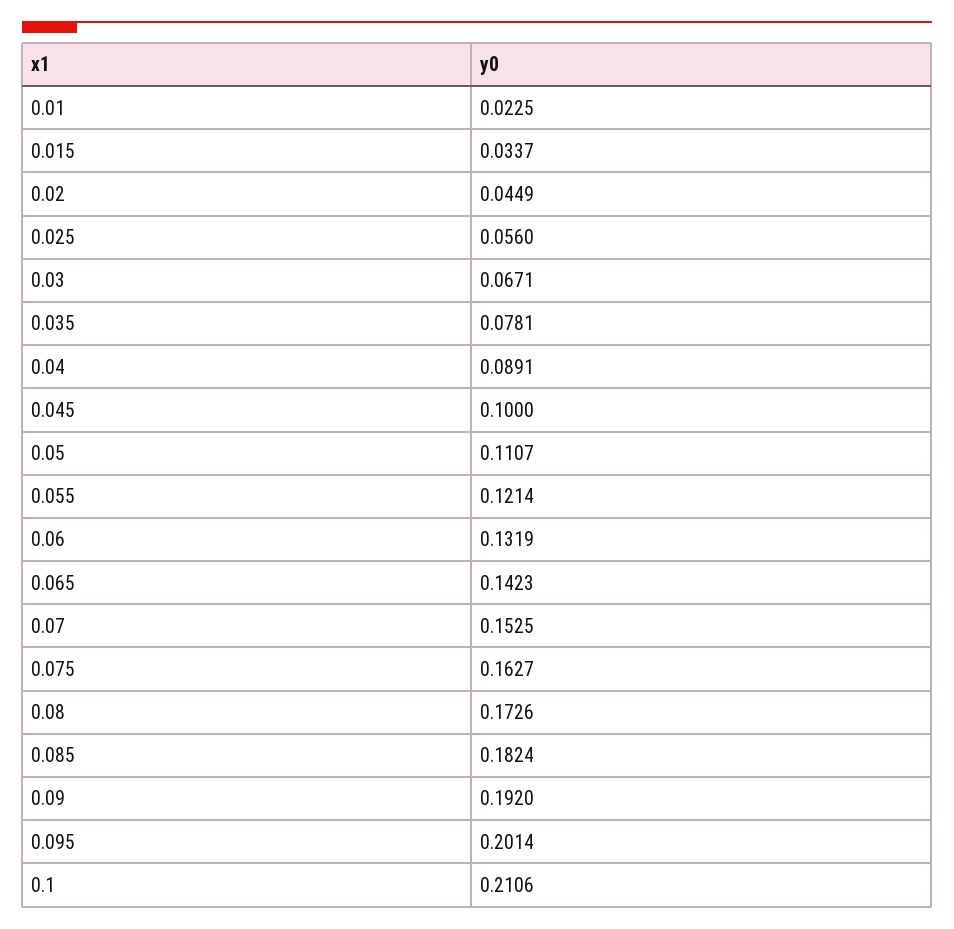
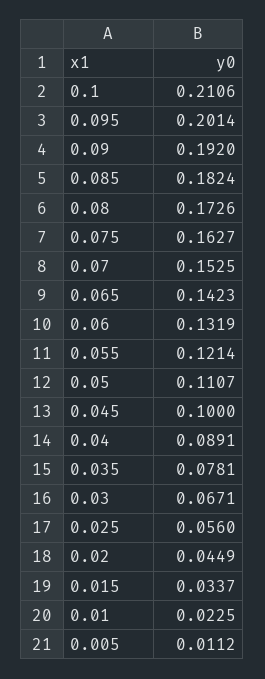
0.005: none -> 0.0112

